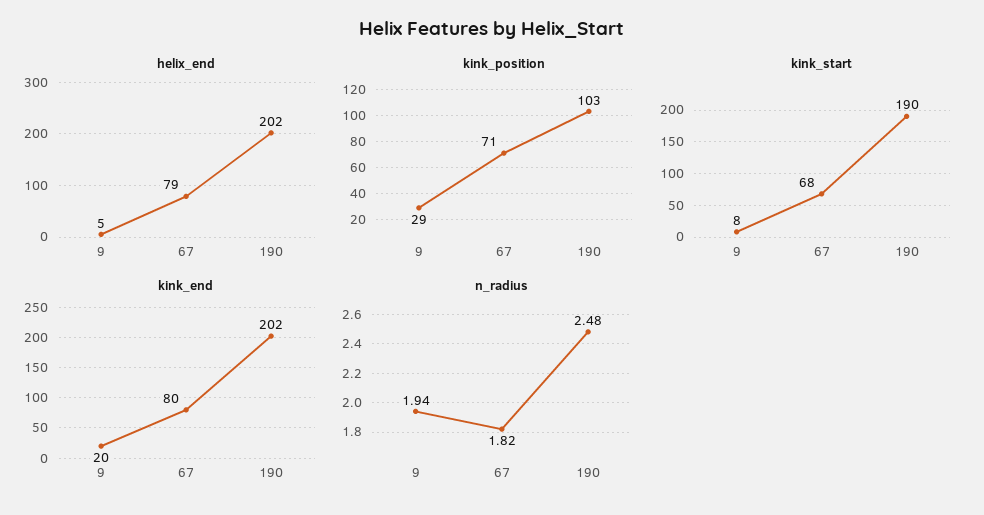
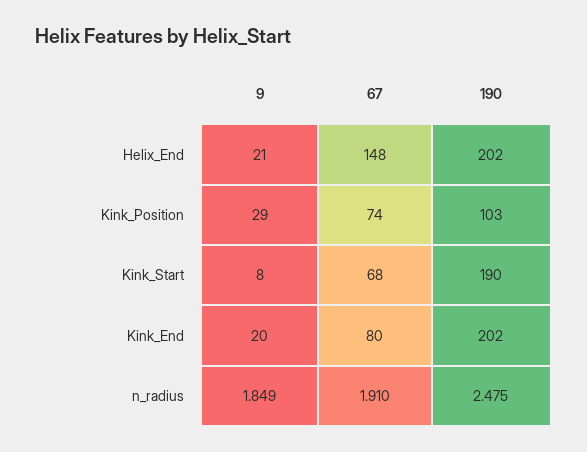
helix_end, 9: 5 -> 21
helix_end, 67: 79 -> 148
kink_position, 67: 71 -> 74
n_radius, 9: 1.94 -> 1.849
n_radius, 67: 1.82 -> 1.91

